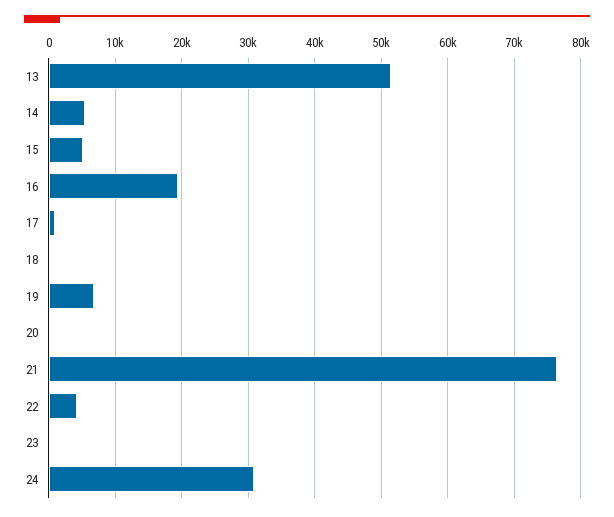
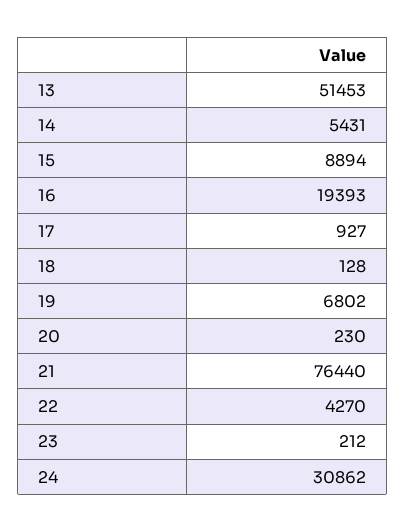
15: 5000 -> 8894

